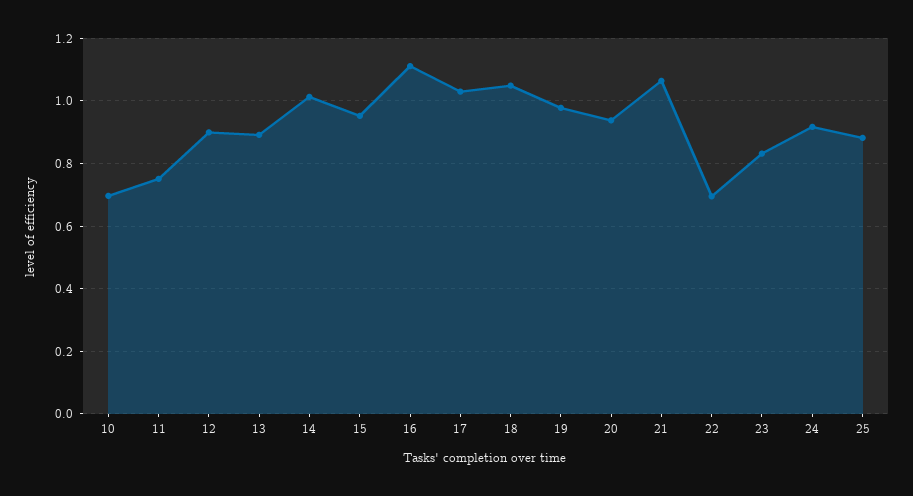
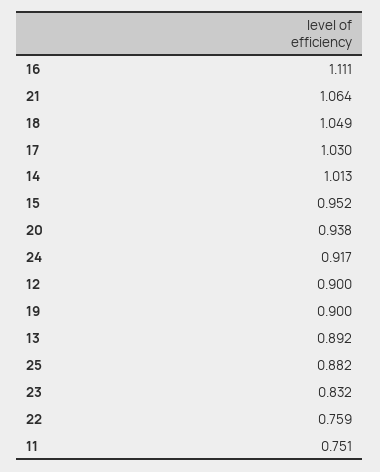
10: 0.7 -> none
19: 0.98 -> 0.9
22: 0.7 -> 0.759

